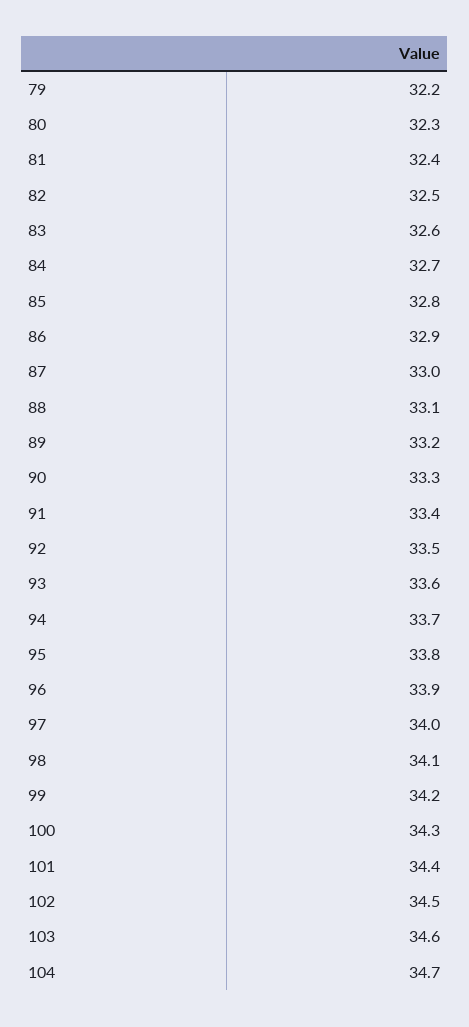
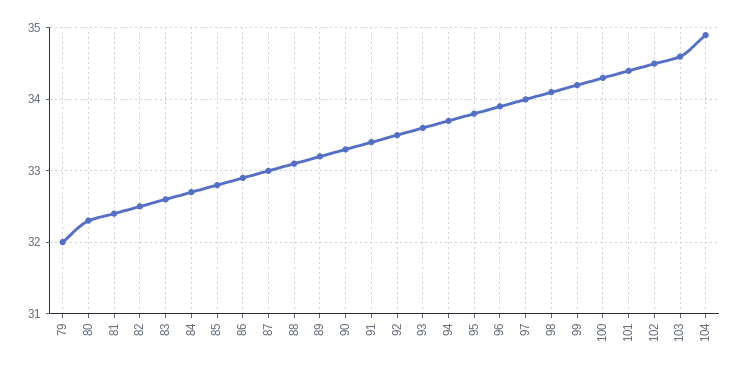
79: 32.2 -> 32
104: 34.7 -> 34.9

